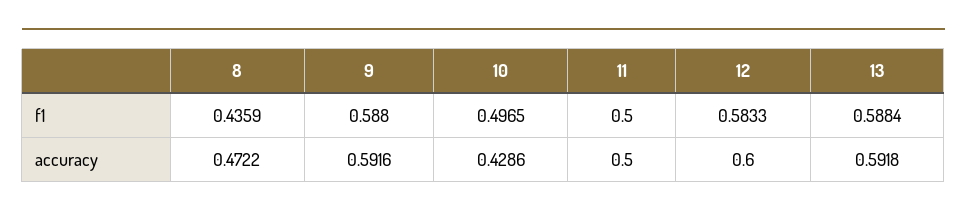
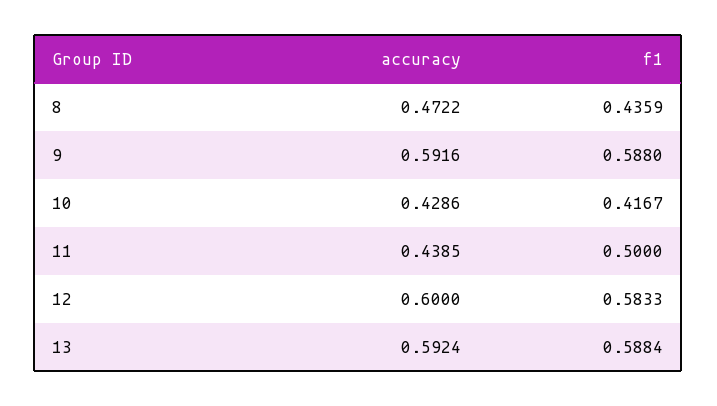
10, f1: 0.4965 -> 0.4167
11, accuracy: 0.5 -> 0.4385
13, accuracy: 0.5918 -> 0.5924

